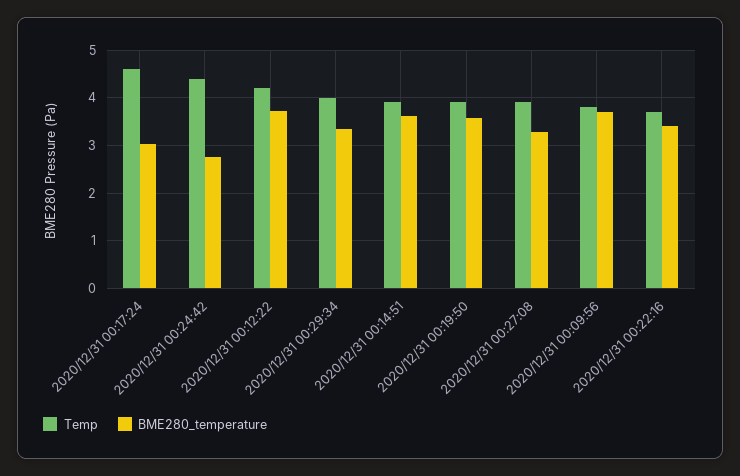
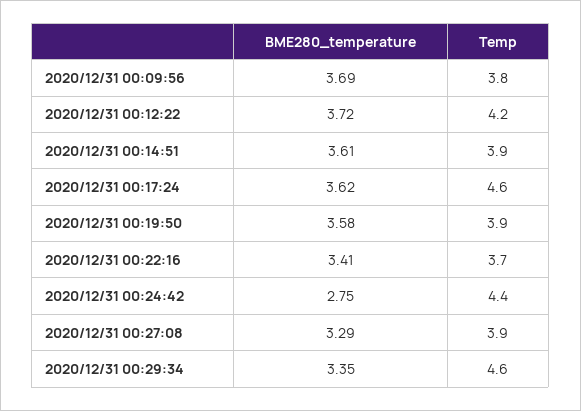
BME280_temperature, 2020/12/31 00:17:24: 3 -> 3.62
Temp, 2020/12/31 00:29:34: 4 -> 4.6

